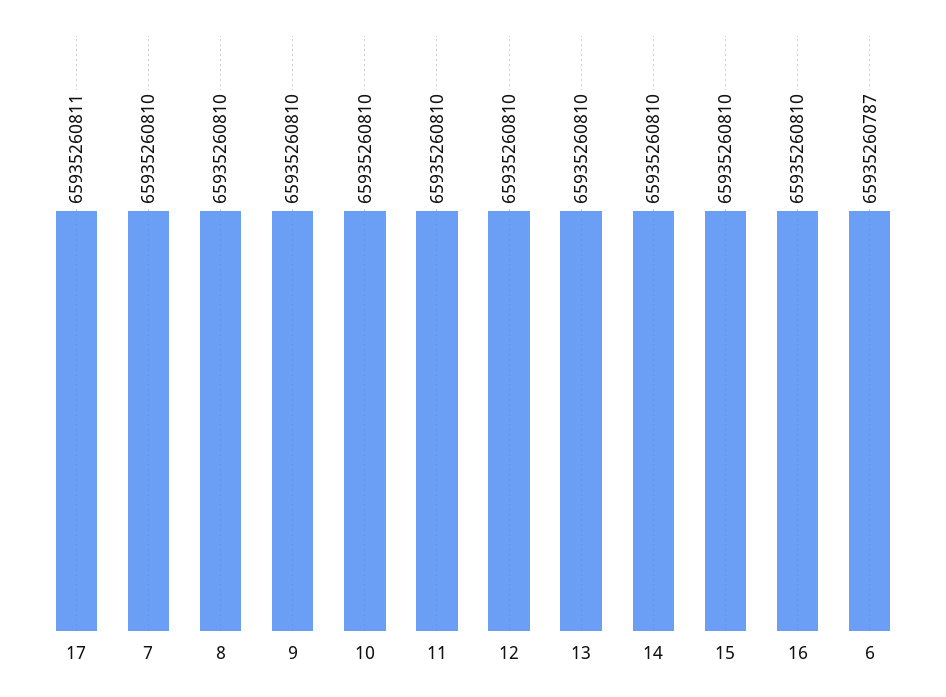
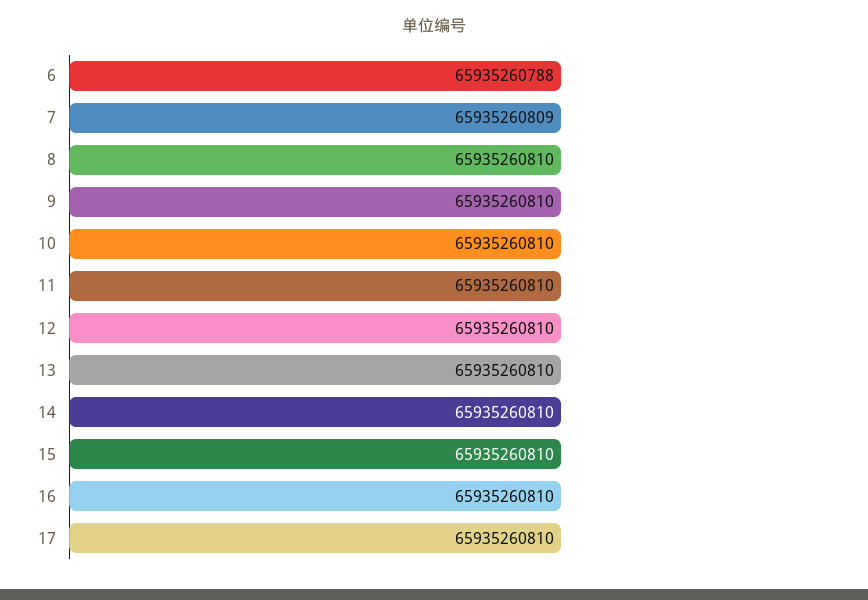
17: 65935260811 -> 65935260810
7: 65935260810 -> 65935260809
6: 65935260787 -> 65935260788

